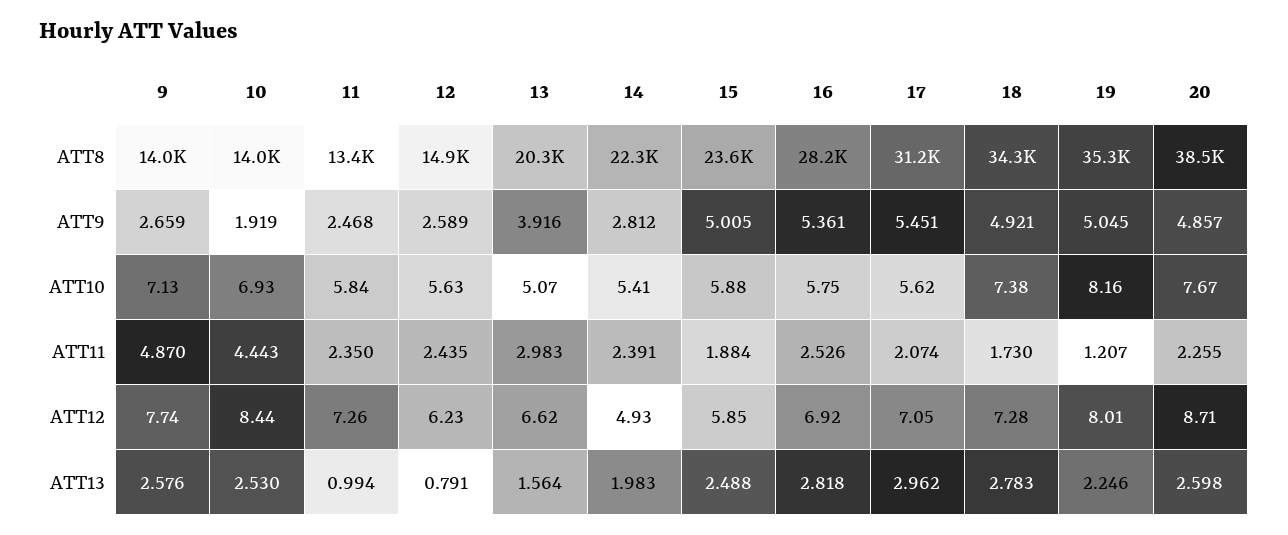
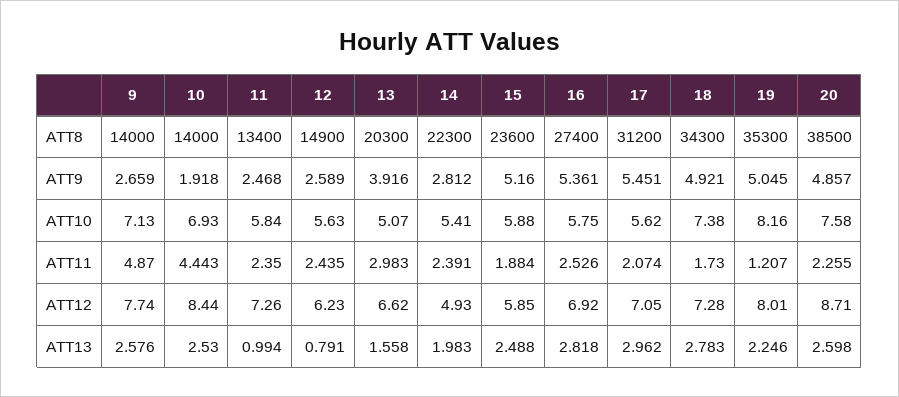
16, ATT8: 28200 -> 27400
10, ATT9: 1.919 -> 1.918
15, ATT9: 5.005 -> 5.16
20, ATT10: 7.67 -> 7.58
13, ATT13: 1.564 -> 1.558

